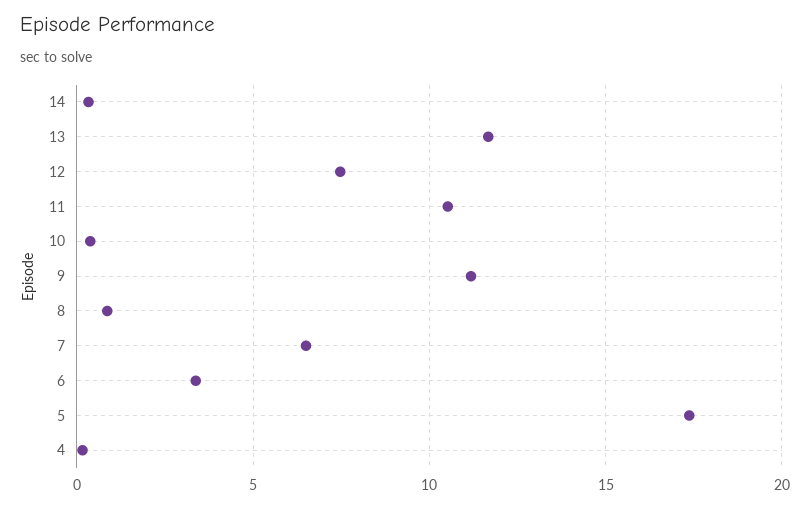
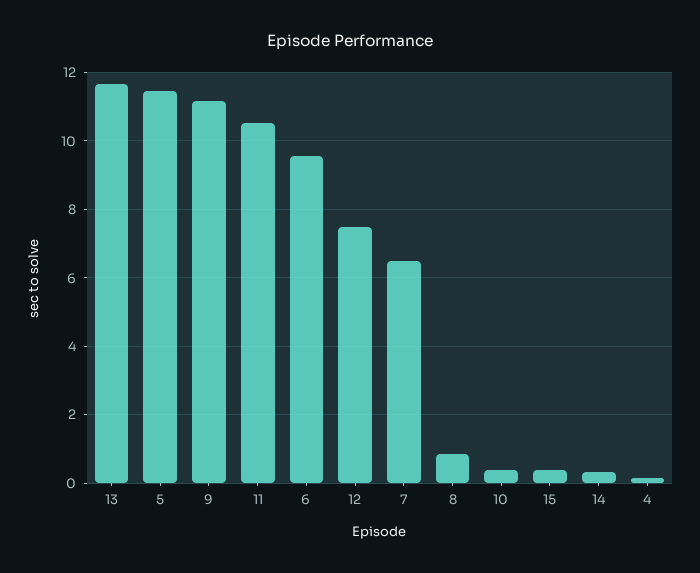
6: 3.5 -> 9.6
5: 17.5 -> 11.4
15: none -> 0.4

